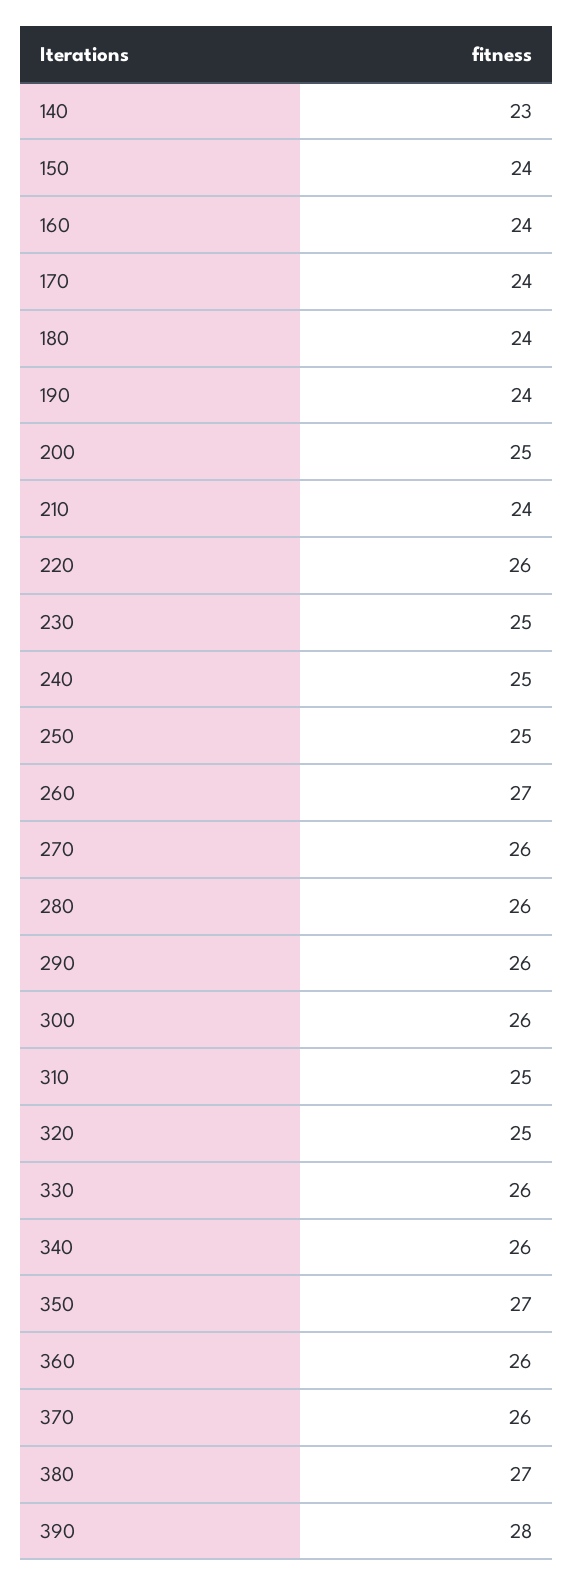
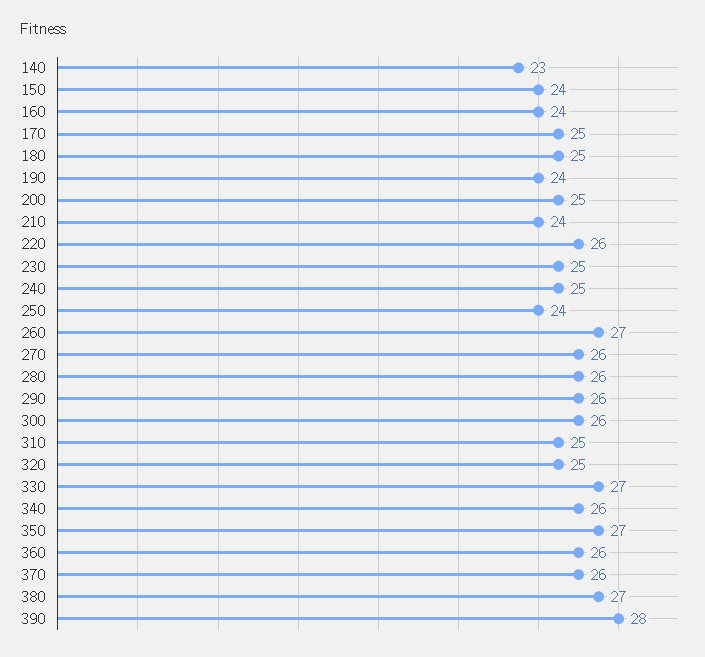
170: 24 -> 25
180: 24 -> 25
250: 25 -> 24
330: 26 -> 27

